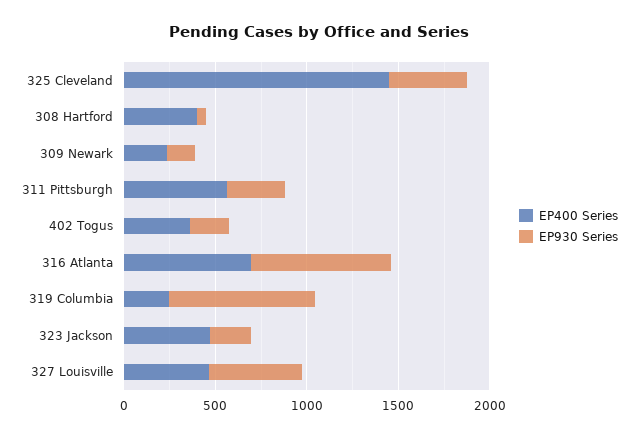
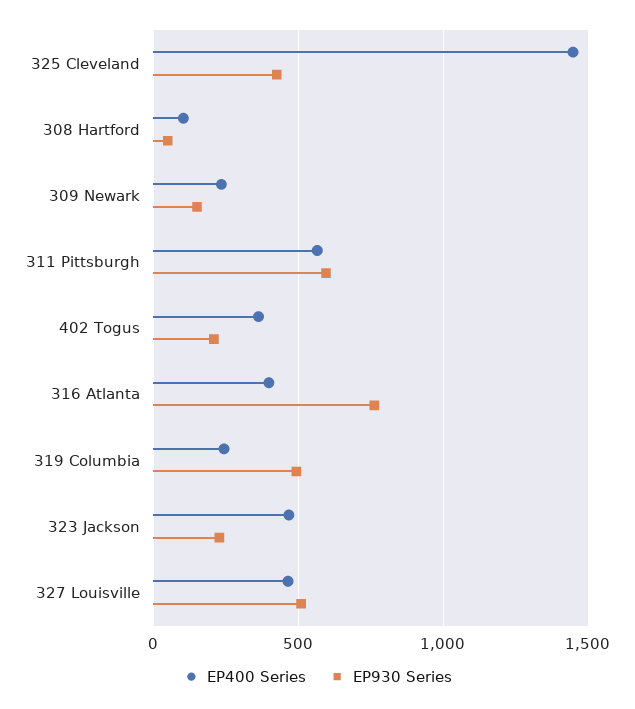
EP400 Series, 308 Hartford: 400 -> 100
EP930 Series, 311 Pittsburgh: 300 -> 600
EP400 Series, 316 Atlanta: 700 -> 400
EP930 Series, 319 Columbia: 800 -> 500

